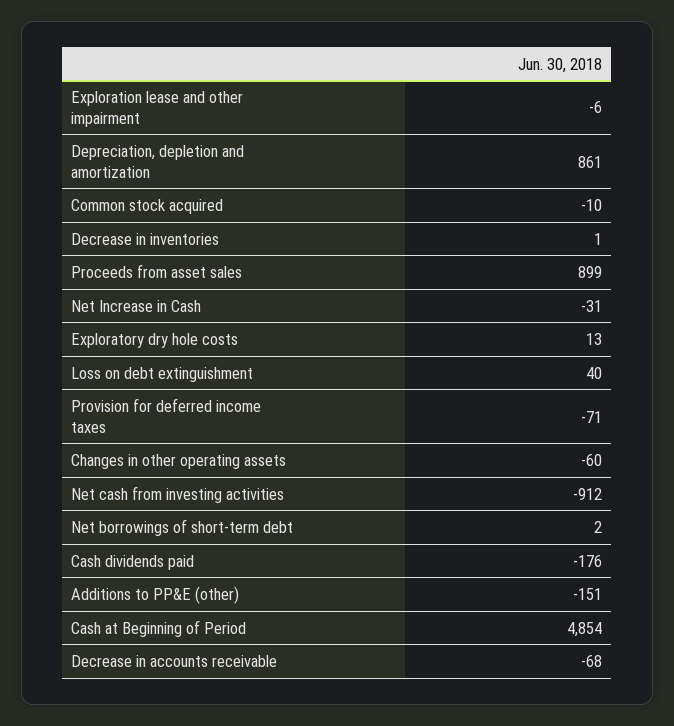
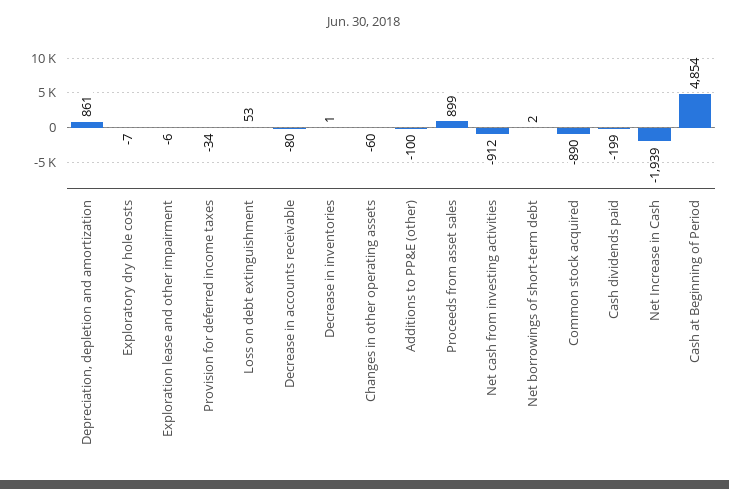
Common stock acquired: -10 -> -890
Net Increase in Cash: -31 -> -1939
Exploratory dry hole costs: 13 -> -7
Loss on debt extinguishment: 40 -> 53
Provision for deferred income taxes: -71 -> -34
Cash dividends paid: -176 -> -199
Additions to PP&E (other): -151 -> -100
Decrease in accounts receivable: -68 -> -80

